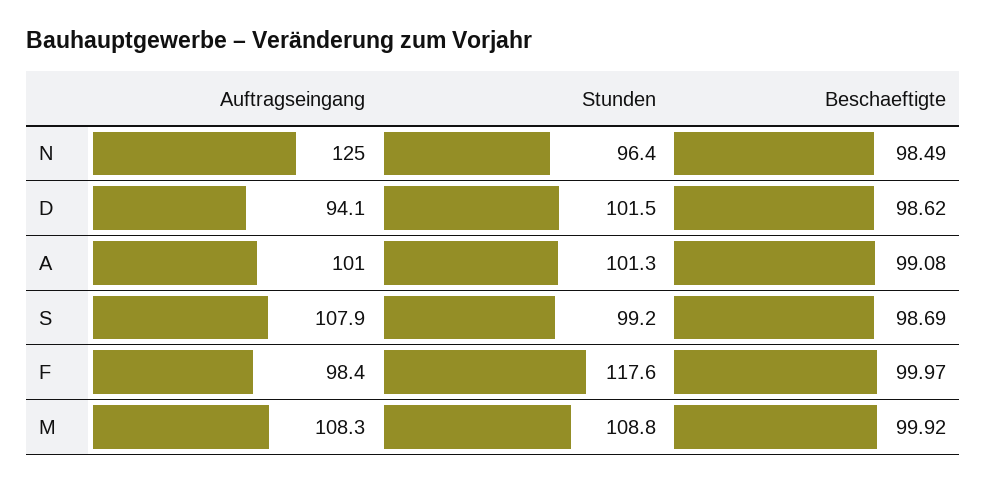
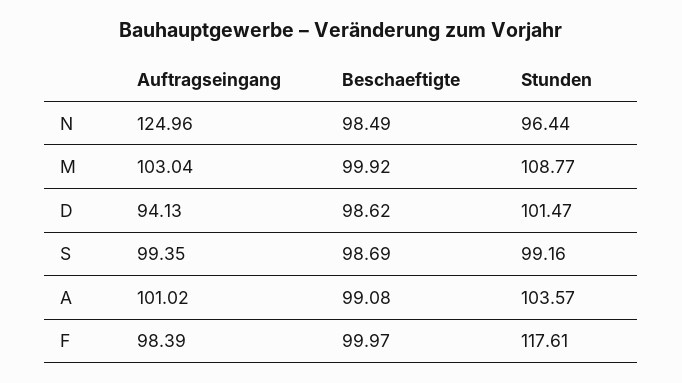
Stunden, A: 101.3 -> 103.57
Auftragseingang, S: 107.9 -> 99.35
Auftragseingang, M: 108.3 -> 103.04

